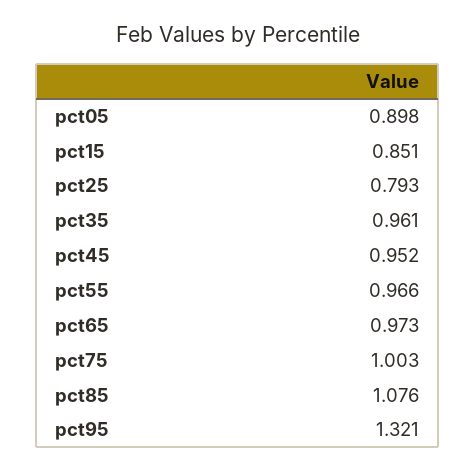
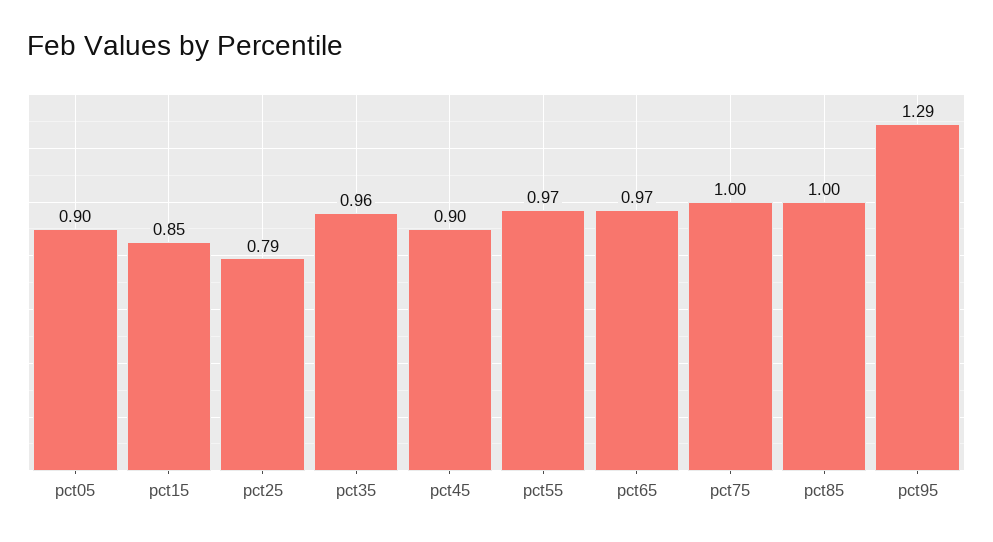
pct45: 0.952 -> 0.9
pct85: 1.076 -> 1
pct95: 1.321 -> 1.29

